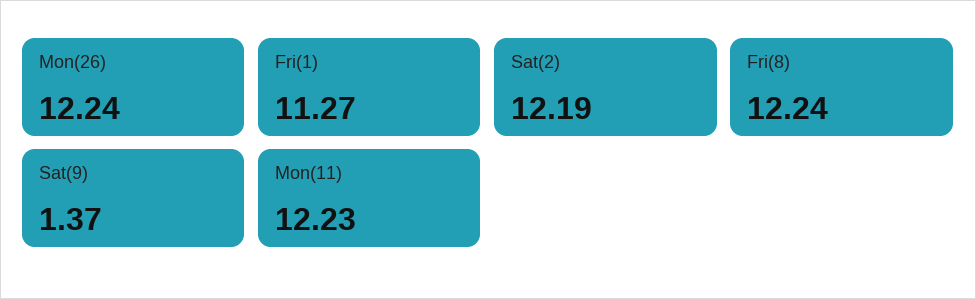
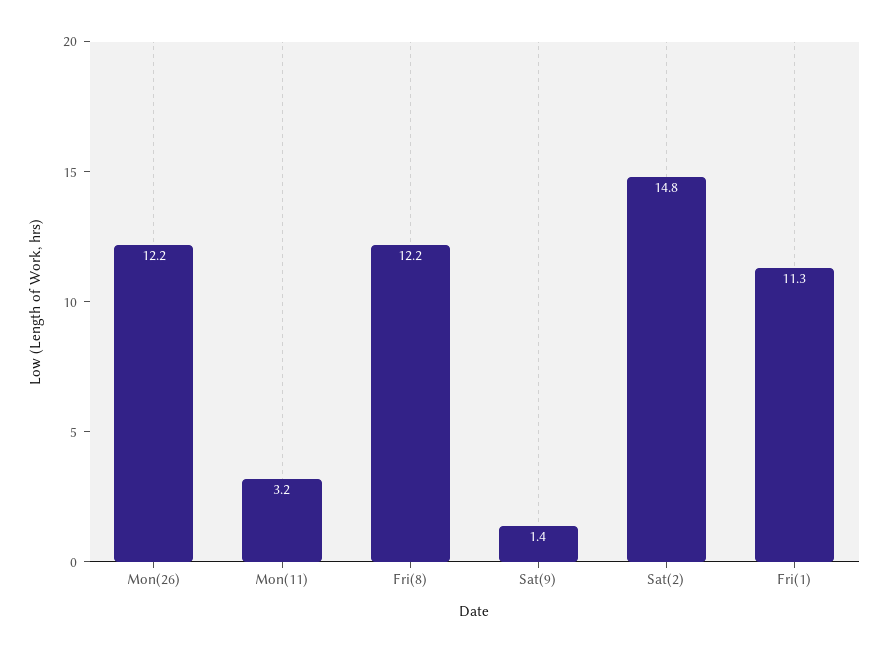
Sat(2): 12.19 -> 14.8
Mon(11): 12.23 -> 3.2

